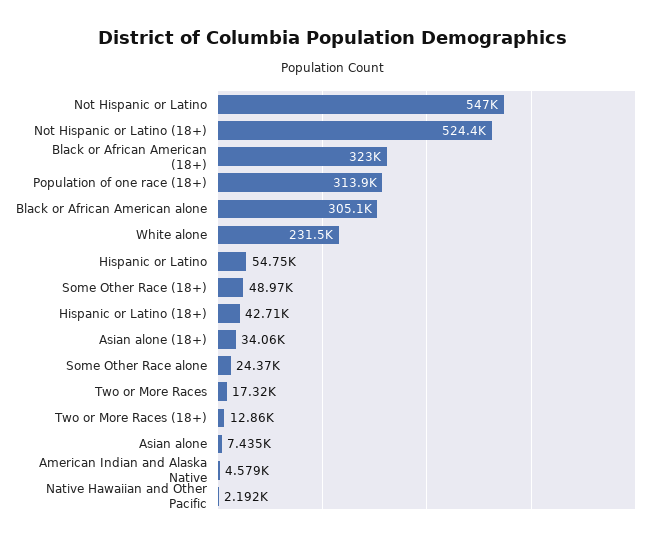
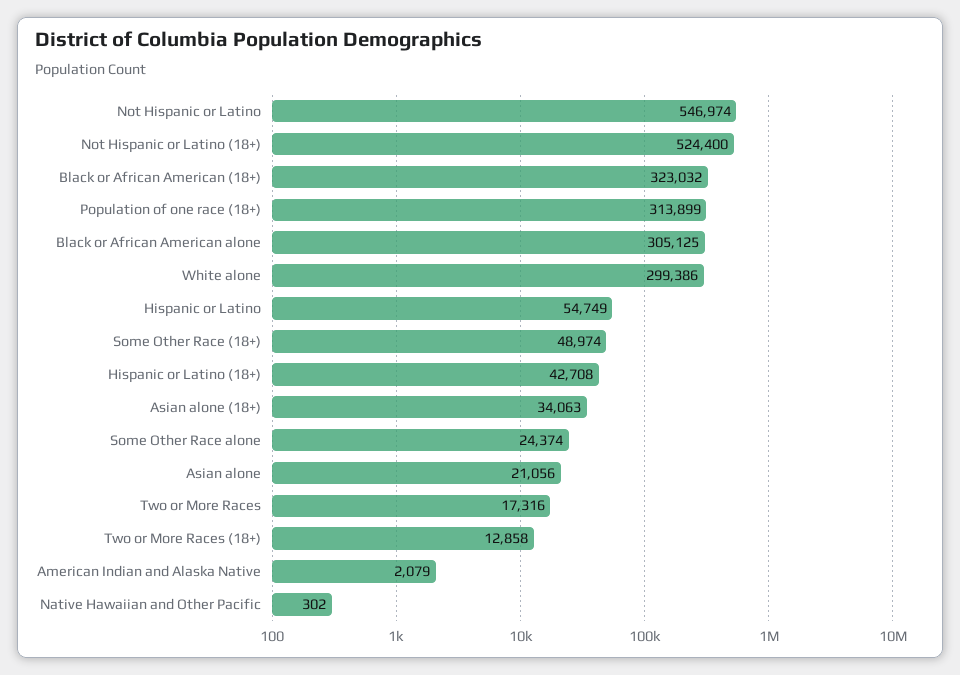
White alone: 231500 -> 299386
Asian alone: 7435 -> 21056
American Indian and Alaska Native: 4579 -> 2079
Native Hawaiian and Other Pacific: 2192 -> 302

